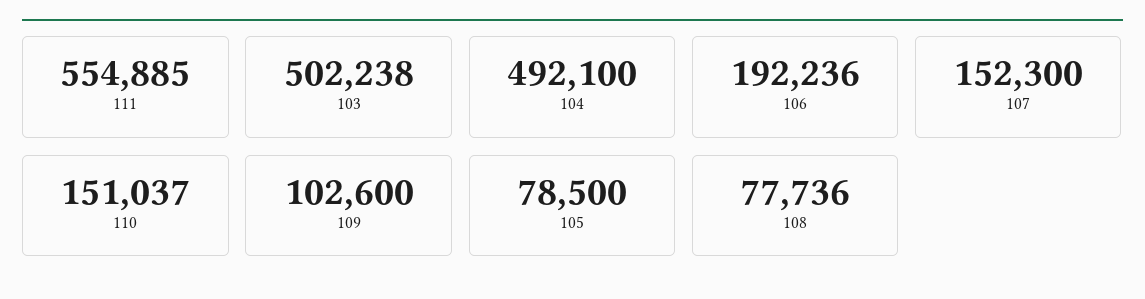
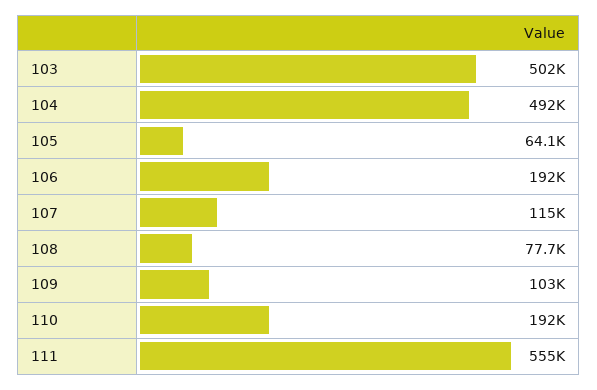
107: 152300 -> 115000
110: 151037 -> 192000
105: 78500 -> 64100

